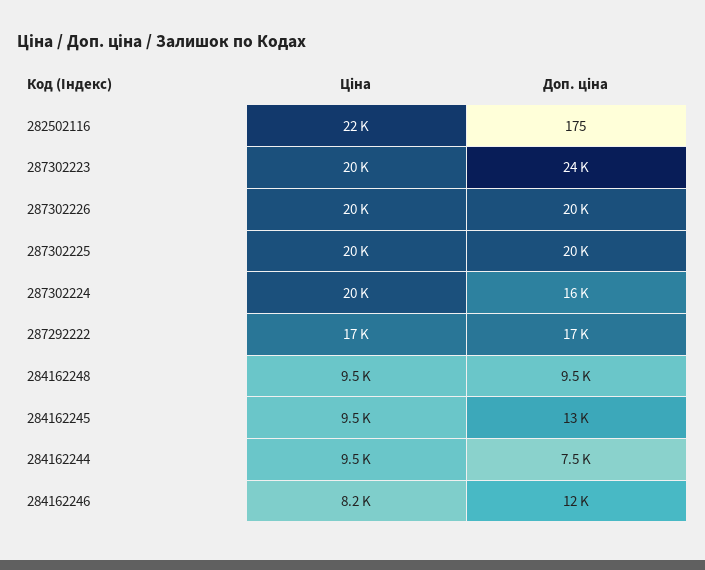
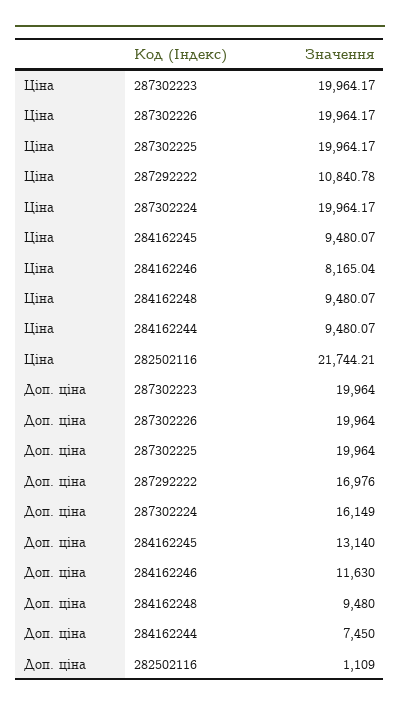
Доп. ціна, 282502116: 175 -> 1109
Доп. ціна, 287302223: 24000 -> 19964
Ціна, 287292222: 17000 -> 10840.78

